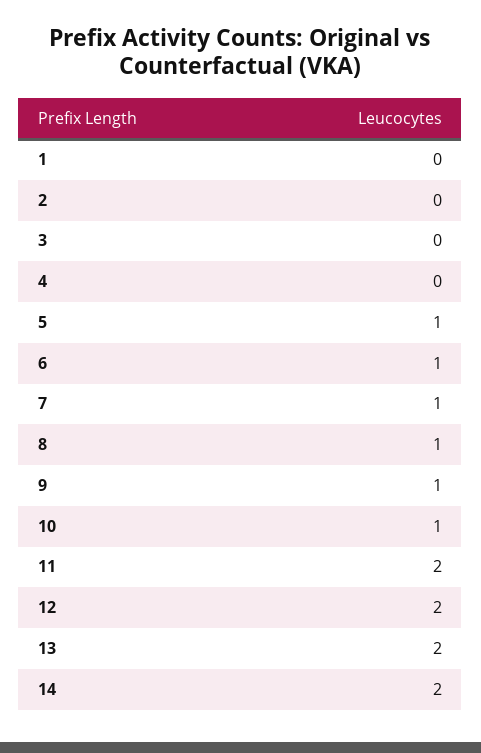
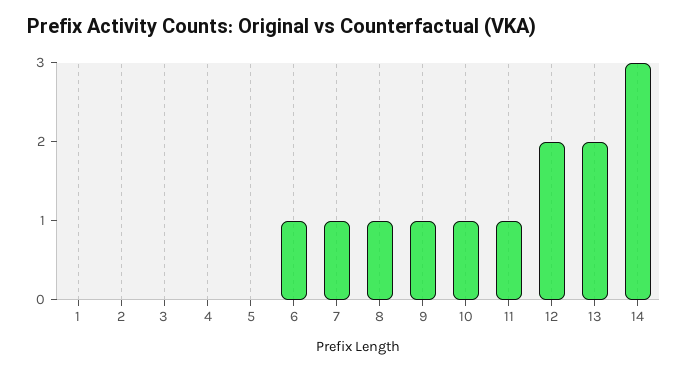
5: 1 -> 0
11: 2 -> 1
14: 2 -> 3

